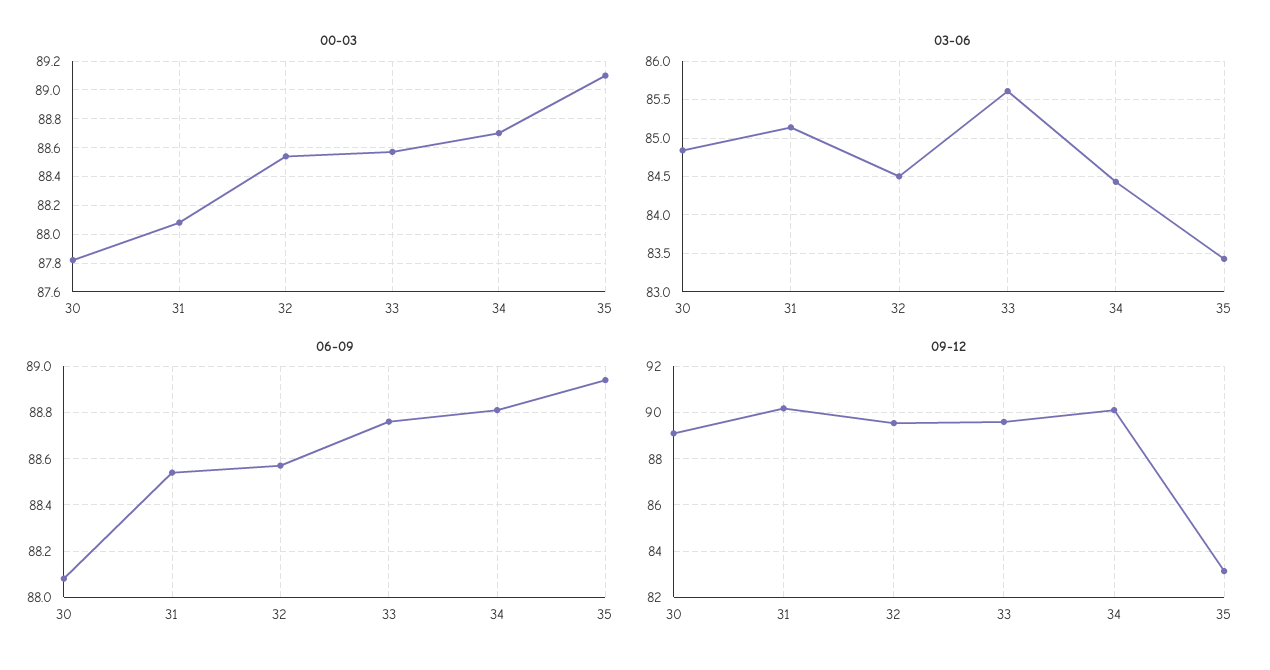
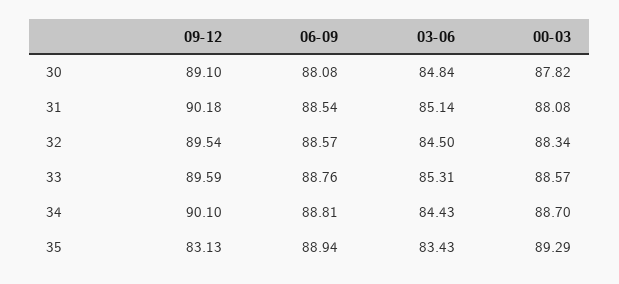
00-03, 32: 88.55 -> 88.34
00-03, 35: 89.1 -> 89.29
03-06, 33: 85.6 -> 85.31

